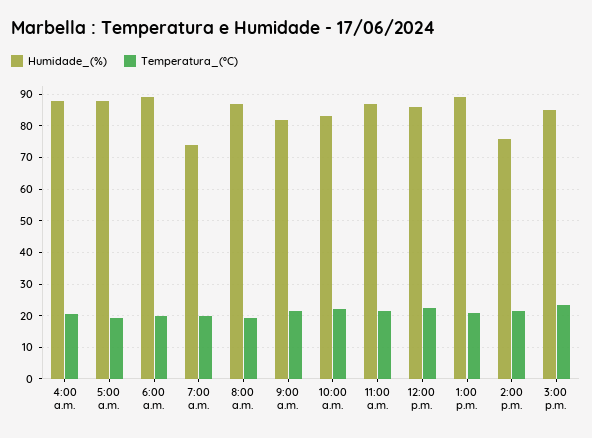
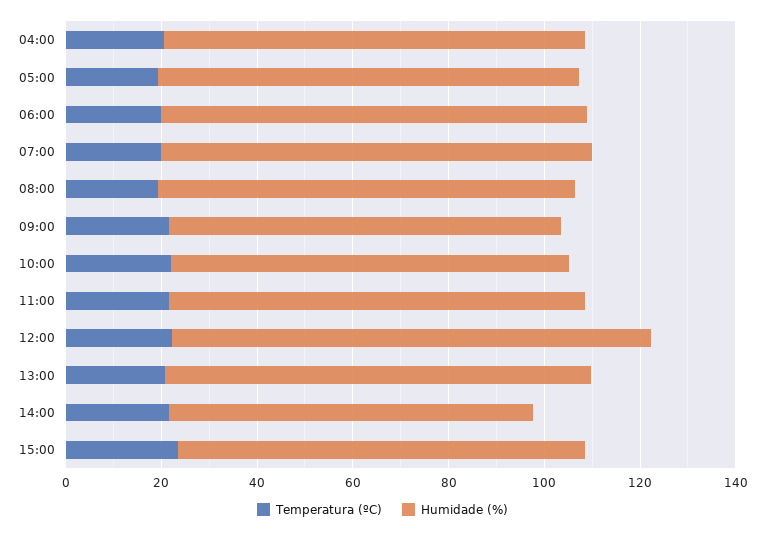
Humidade_(%), 7:00 a.m.: 74 -> 90
Humidade_(%), 12:00 p.m.: 86 -> 100

